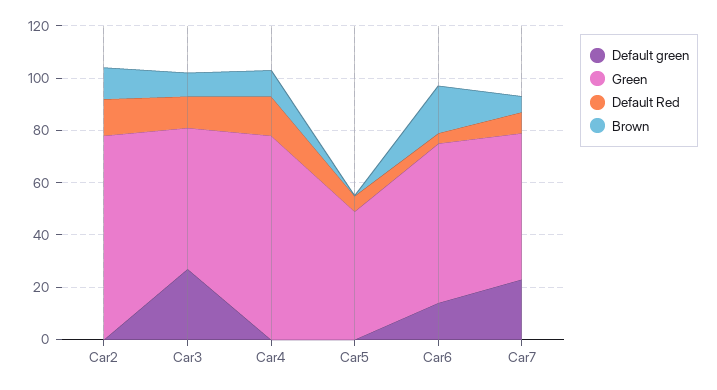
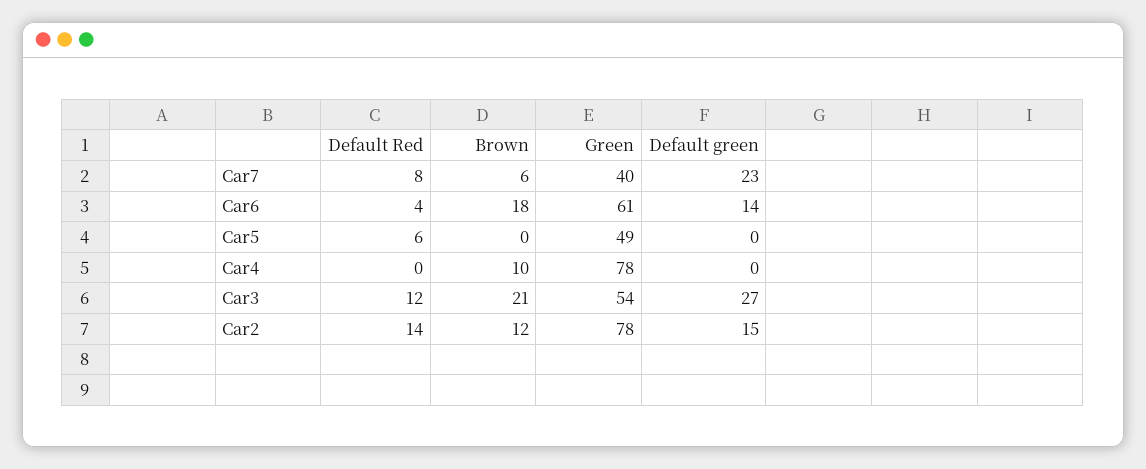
Default green, Car2: 0 -> 15
Brown, Car3: 10 -> 21
Default Red, Car4: 15 -> 0
Green, Car7: 55 -> 40

